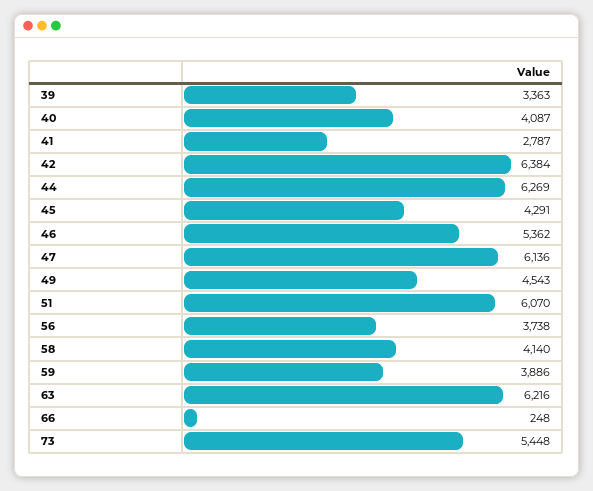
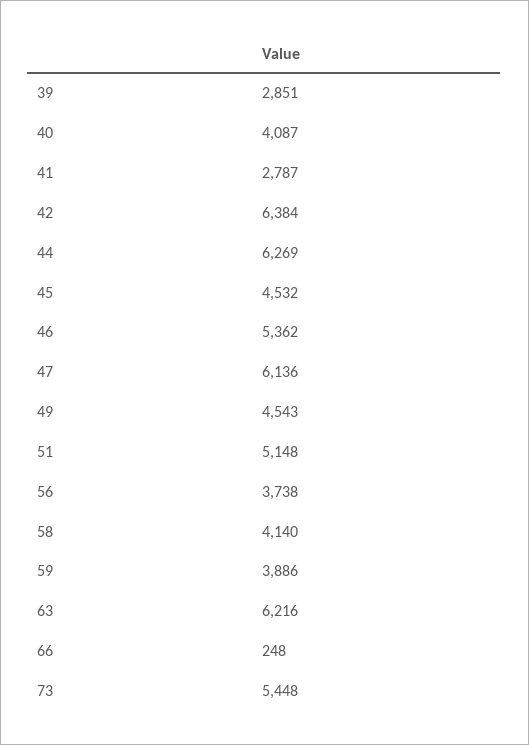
39: 3363 -> 2851
45: 4291 -> 4532
51: 6070 -> 5148

